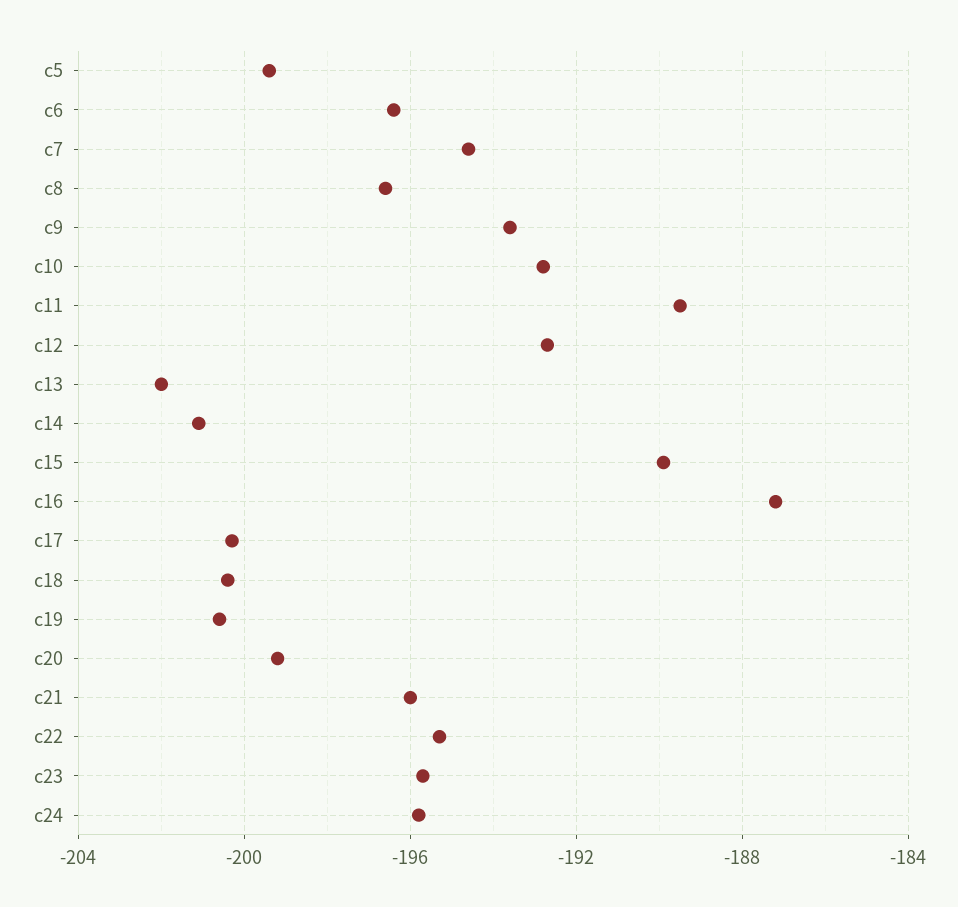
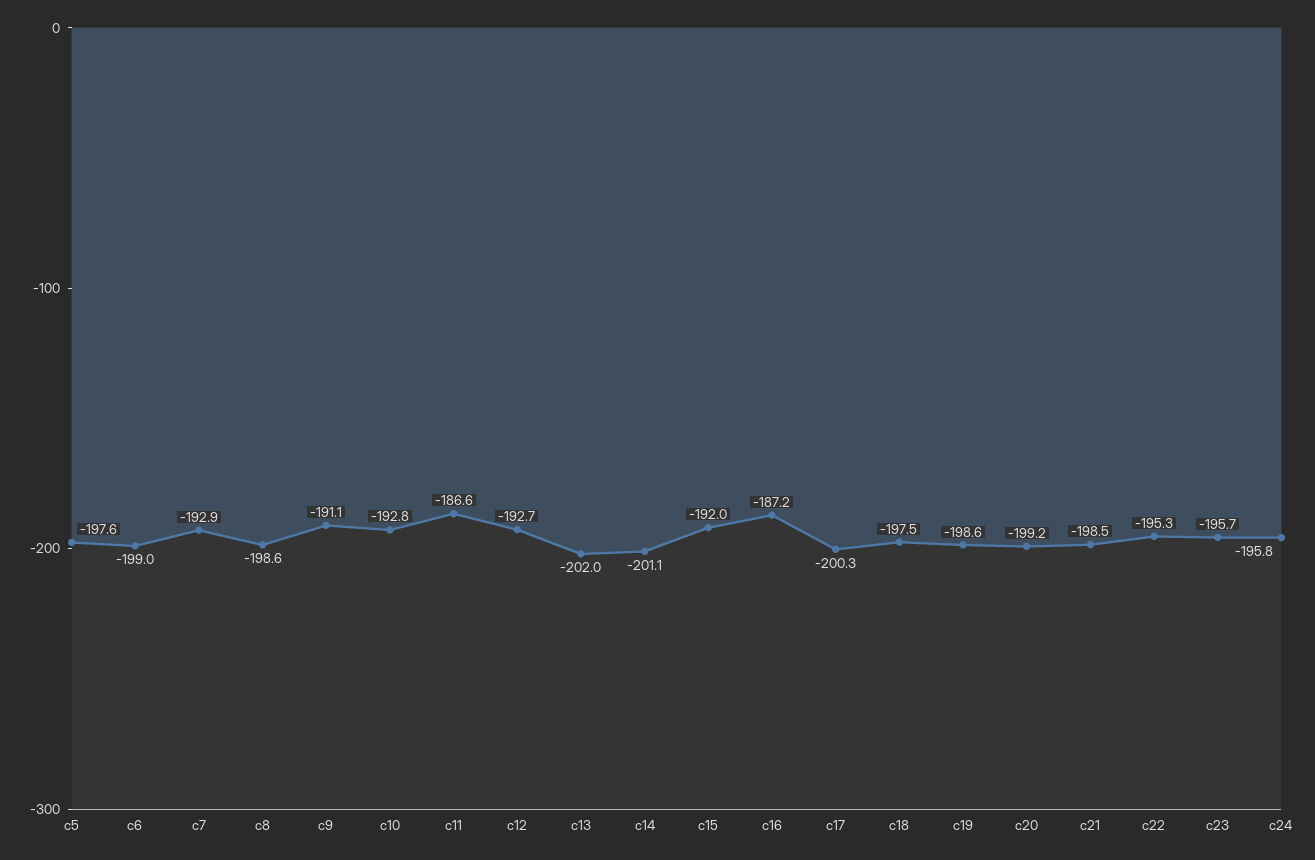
c5: -199.5 -> -197.6
c6: -196.5 -> -199
c7: -194.5 -> -192.9
c8: -196.5 -> -198.6
c9: -193.5 -> -191.1
c11: -189.5 -> -186.6
c15: -190 -> -192
c18: -200.5 -> -197.5
c19: -200.5 -> -198.6
c21: -196 -> -198.5

